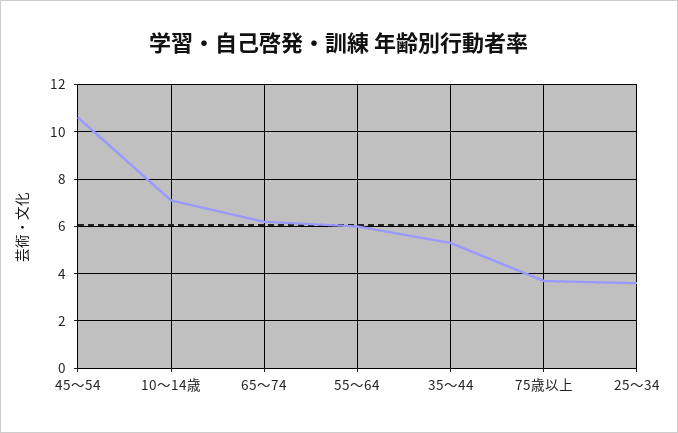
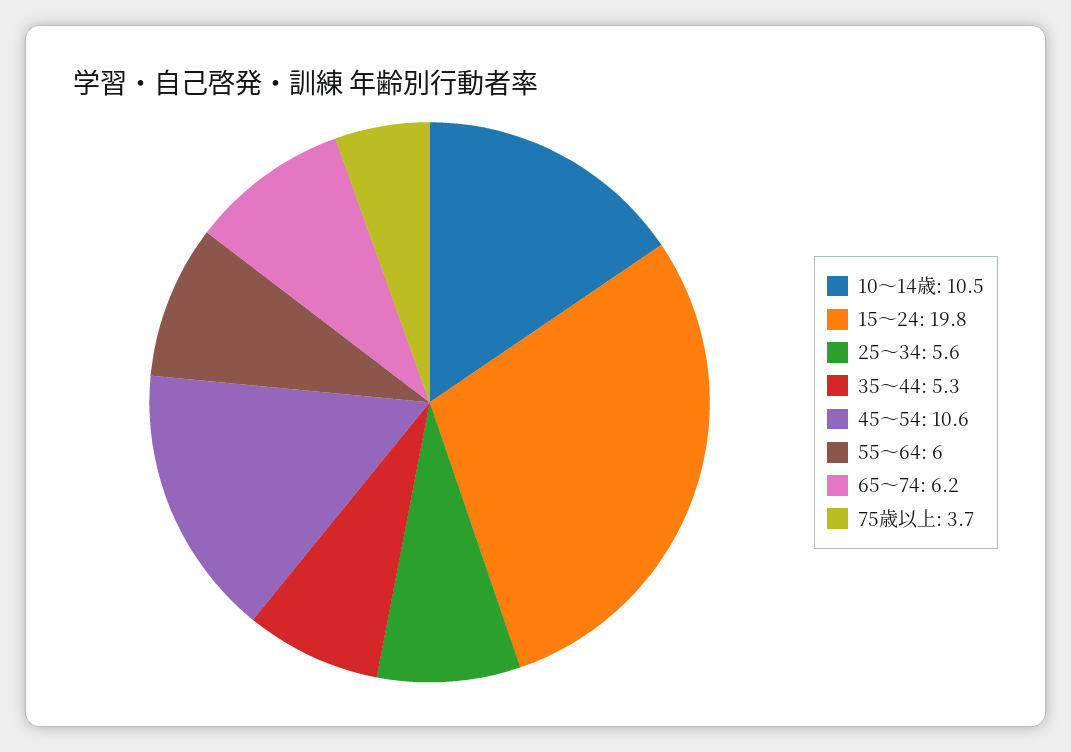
10～14歳: 7 -> 10.5
25～34: 3.5 -> 5.6
15～24: none -> 19.8

